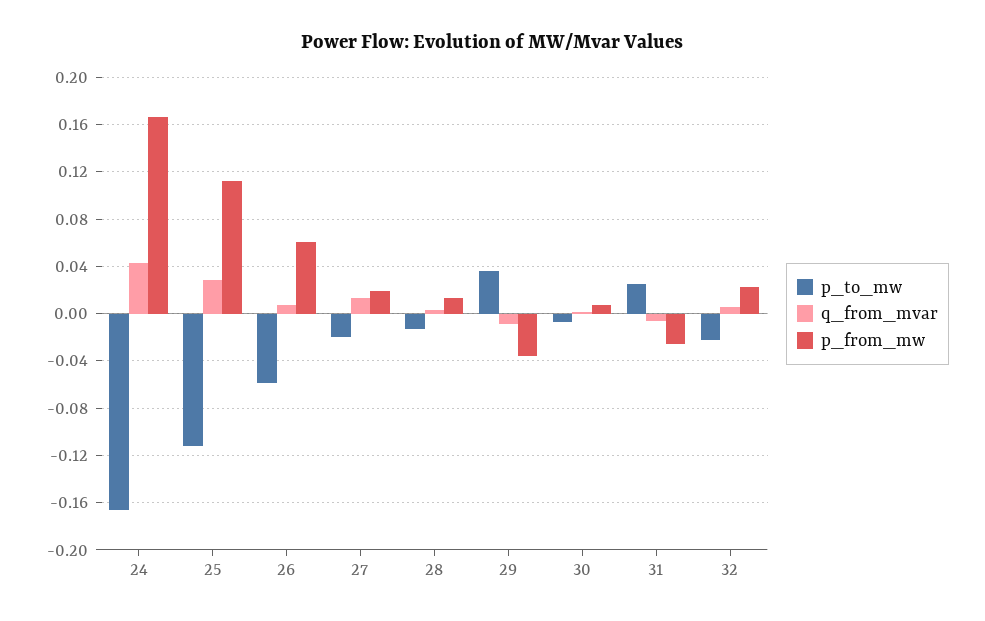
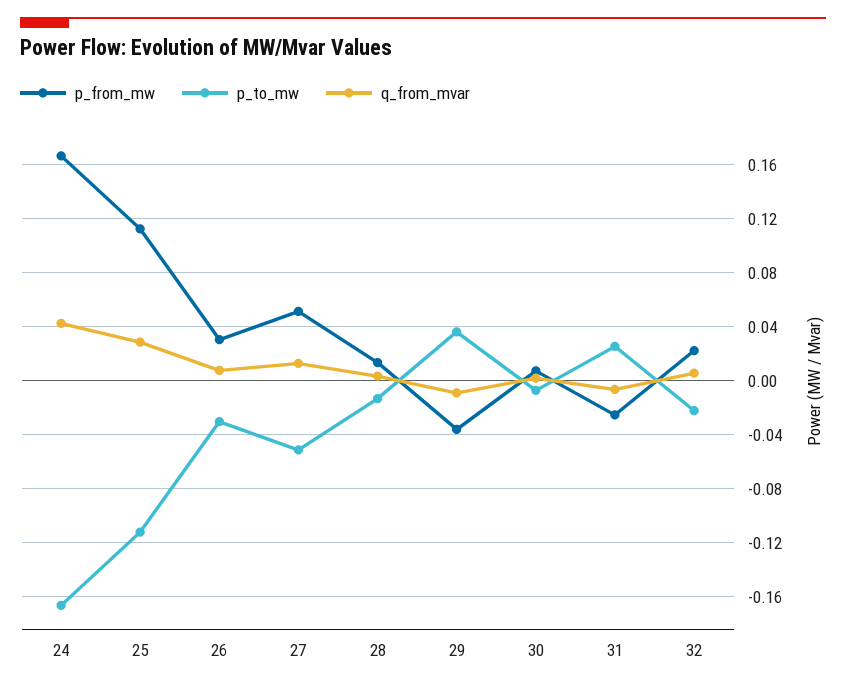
p_to_mw, 26: -0.06 -> -0.03
p_from_mw, 26: 0.06 -> 0.03
p_to_mw, 27: -0.02 -> -0.05
p_from_mw, 27: 0.02 -> 0.05

